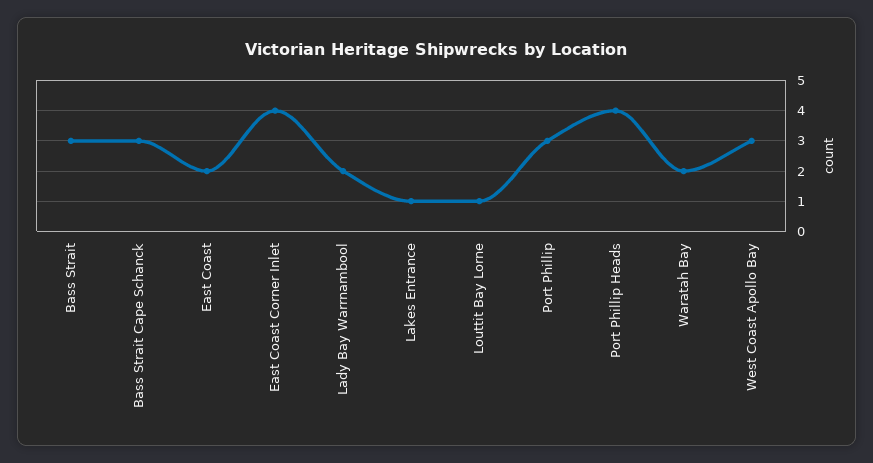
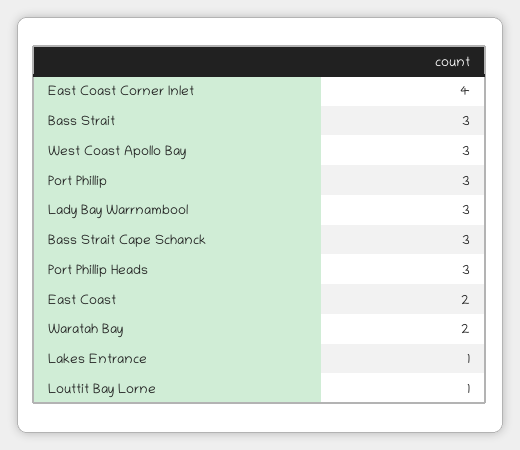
Lady Bay Warrnambool: 2 -> 3
Port Phillip Heads: 4 -> 3

